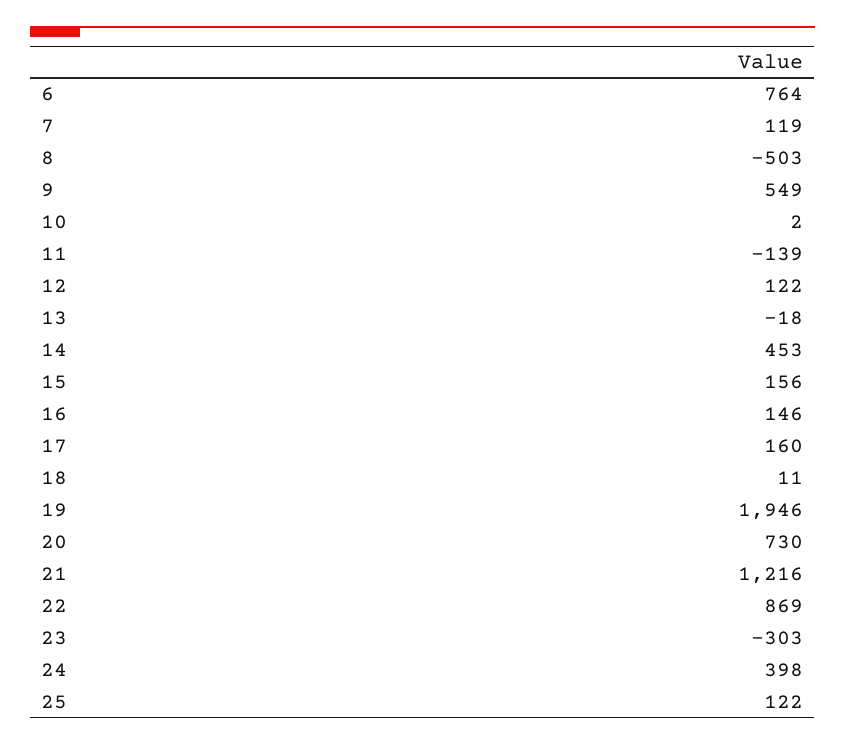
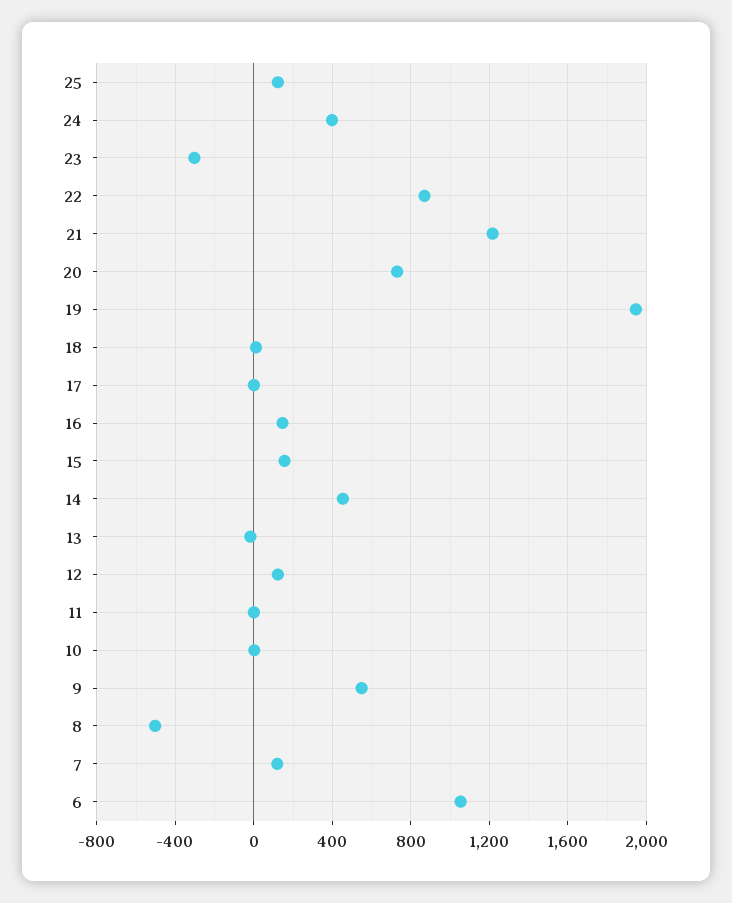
6: 764 -> 1050
11: -139 -> 0
17: 160 -> 0

